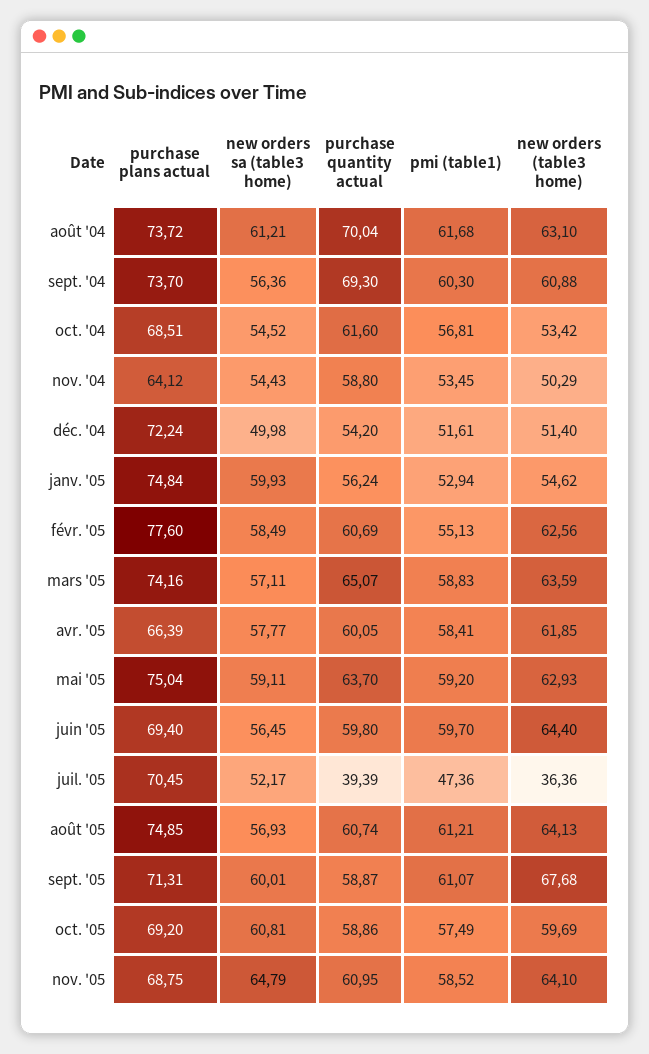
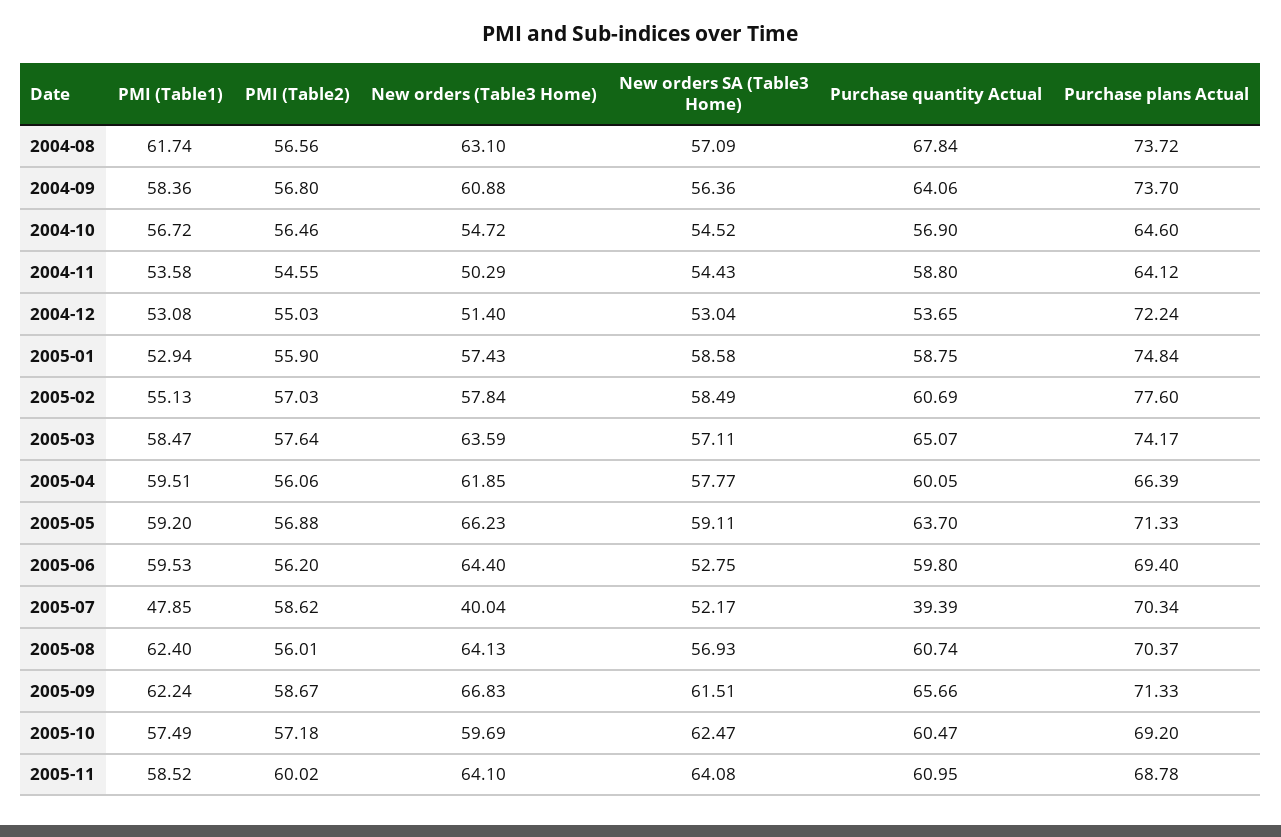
new orders sa (table3 home), août '04: 61.21 -> 57.09
purchase quantity actual, août '04: 70.04 -> 67.84
pmi (table1), août '04: 61.68 -> 61.74
purchase quantity actual, sept. '04: 69.3 -> 64.06
pmi (table1), sept. '04: 60.3 -> 58.36
purchase plans actual, oct. '04: 68.51 -> 64.6
purchase quantity actual, oct. '04: 61.6 -> 56.9
pmi (table1), oct. '04: 56.81 -> 56.72
new orders (table3 home), oct. '04: 53.42 -> 54.72
pmi (table1), nov. '04: 53.45 -> 53.58
new orders sa (table3 home), déc. '04: 49.98 -> 53.04
purchase quantity actual, déc. '04: 54.2 -> 53.65
pmi (table1), déc. '04: 51.61 -> 53.08
new orders sa (table3 home), janv. '05: 59.93 -> 58.58
purchase quantity actual, janv. '05: 56.24 -> 58.75
new orders (table3 home), janv. '05: 54.62 -> 57.43
new orders (table3 home), févr. '05: 62.56 -> 57.84
purchase plans actual, mars '05: 74.16 -> 74.17
pmi (table1), mars '05: 58.83 -> 58.47
pmi (table1), avr. '05: 58.41 -> 59.51
purchase plans actual, mai '05: 75.04 -> 71.33
new orders (table3 home), mai '05: 62.93 -> 66.23
new orders sa (table3 home), juin '05: 56.45 -> 52.75
pmi (table1), juin '05: 59.7 -> 59.53
purchase plans actual, juil. '05: 70.45 -> 70.34
pmi (table1), juil. '05: 47.36 -> 47.85
new orders (table3 home), juil. '05: 36.36 -> 40.04
purchase plans actual, août '05: 74.85 -> 70.37
pmi (table1), août '05: 61.21 -> 62.4
purchase plans actual, sept. '05: 71.31 -> 71.33
new orders sa (table3 home), sept. '05: 60.01 -> 61.51
purchase quantity actual, sept. '05: 58.87 -> 65.66
pmi (table1), sept. '05: 61.07 -> 62.24
new orders (table3 home), sept. '05: 67.68 -> 66.83
new orders sa (table3 home), oct. '05: 60.81 -> 62.47
purchase quantity actual, oct. '05: 58.86 -> 60.47
purchase plans actual, nov. '05: 68.75 -> 68.78
new orders sa (table3 home), nov. '05: 64.79 -> 64.08
PMI (Table2), août '04: none -> 56.56
PMI (Table2), sept. '04: none -> 56.8
PMI (Table2), oct. '04: none -> 56.46
PMI (Table2), nov. '04: none -> 54.55
PMI (Table2), déc. '04: none -> 55.03
PMI (Table2), janv. '05: none -> 55.9
PMI (Table2), févr. '05: none -> 57.03
PMI (Table2), mars '05: none -> 57.64
PMI (Table2), avr. '05: none -> 56.06
PMI (Table2), mai '05: none -> 56.88
PMI (Table2), juin '05: none -> 56.2
PMI (Table2), juil. '05: none -> 58.62
PMI (Table2), août '05: none -> 56.01
PMI (Table2), sept. '05: none -> 58.67
PMI (Table2), oct. '05: none -> 57.18
PMI (Table2), nov. '05: none -> 60.02

